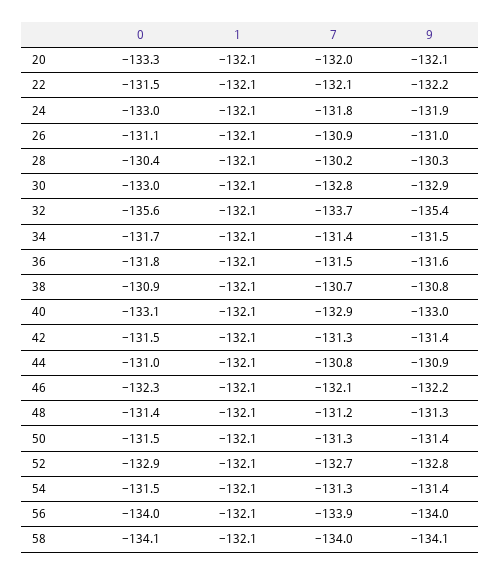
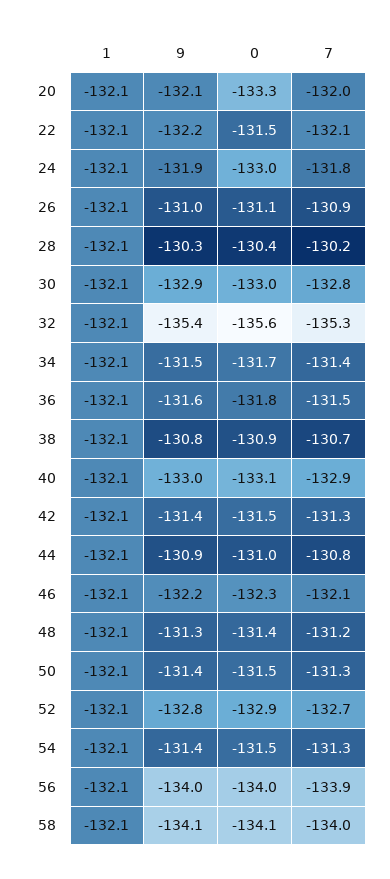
7, 32: -133.7 -> -135.3

